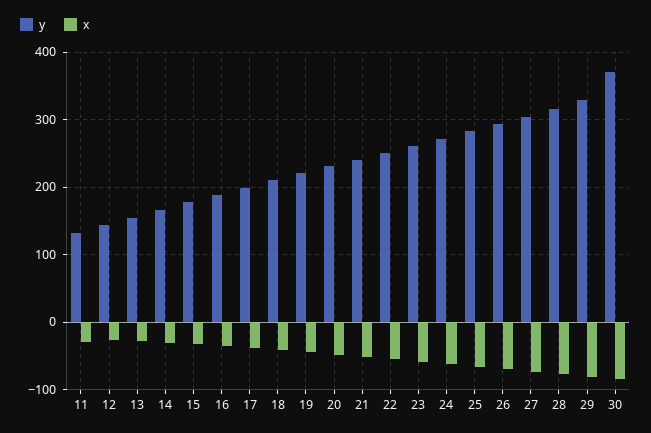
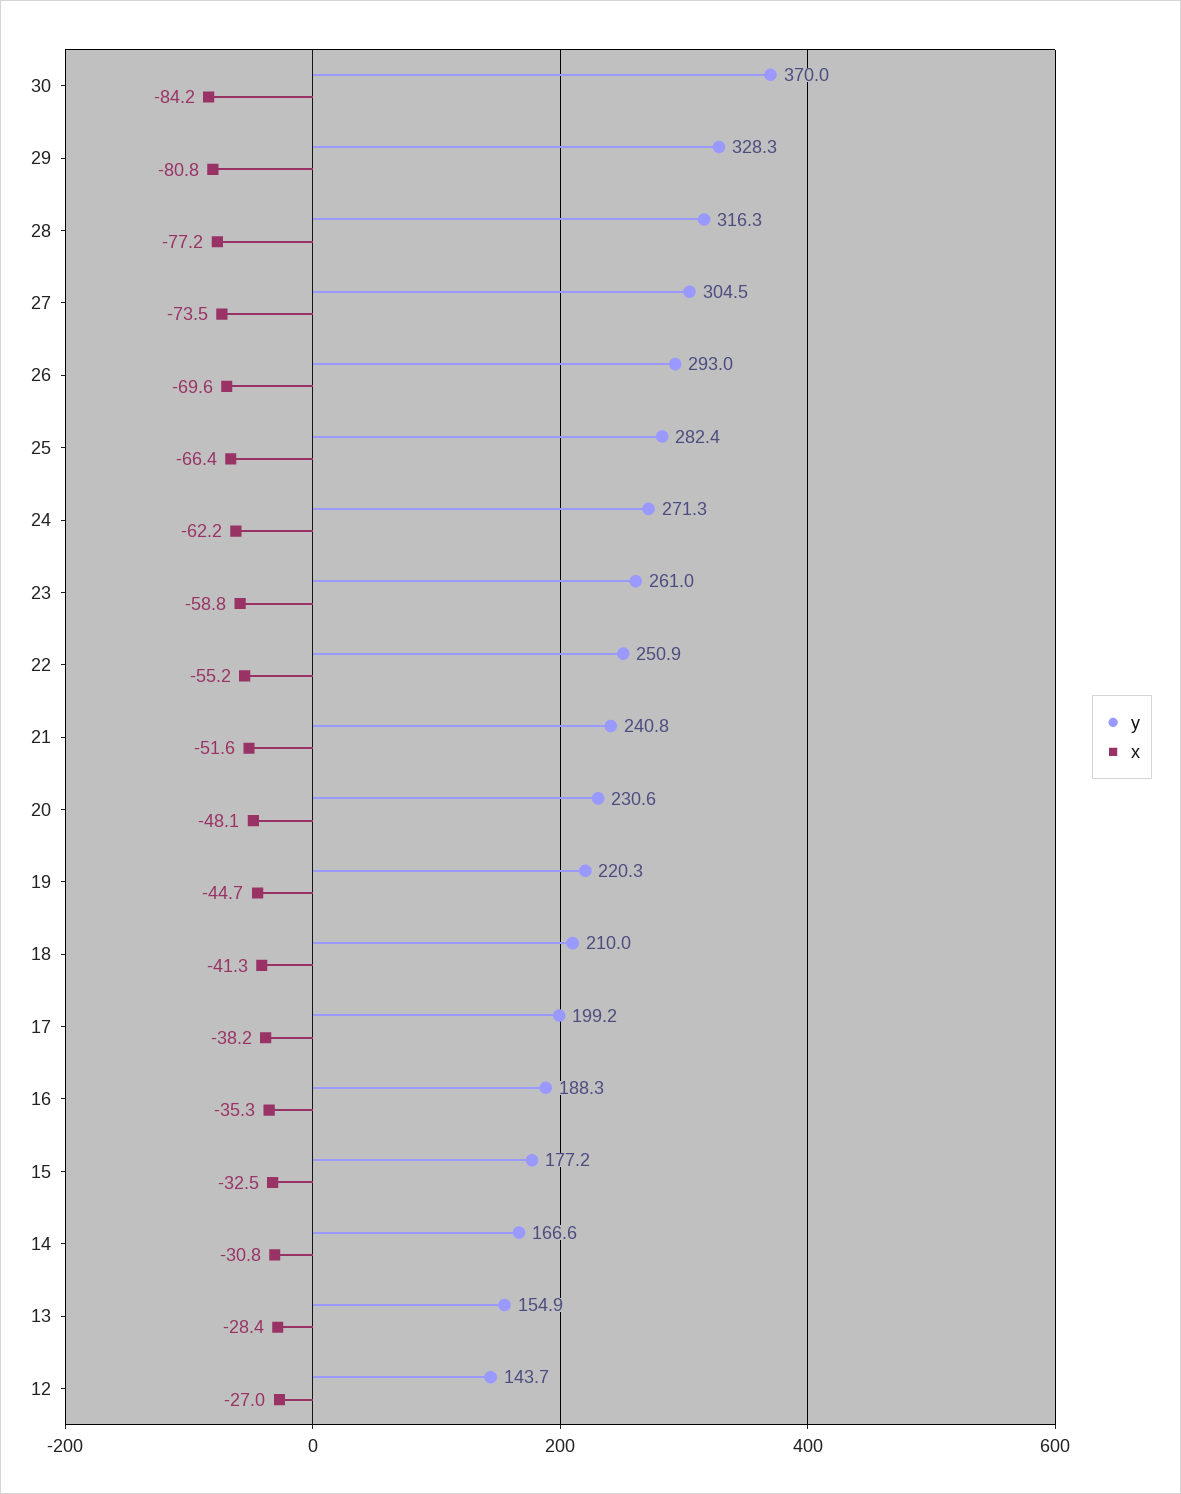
y, 11: 130 -> none
x, 11: -30 -> none

